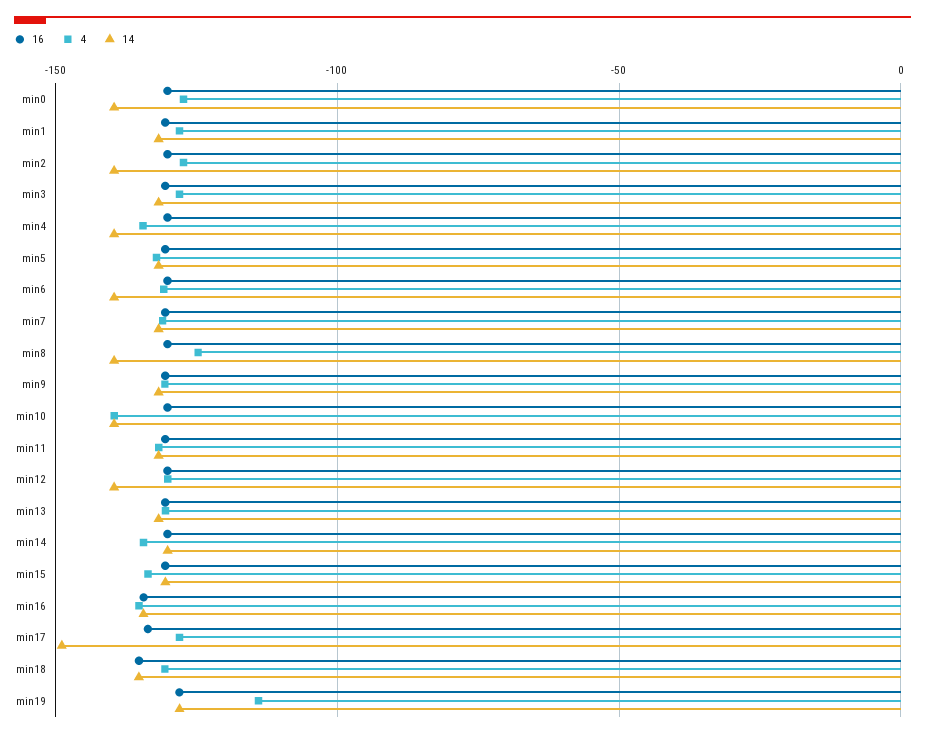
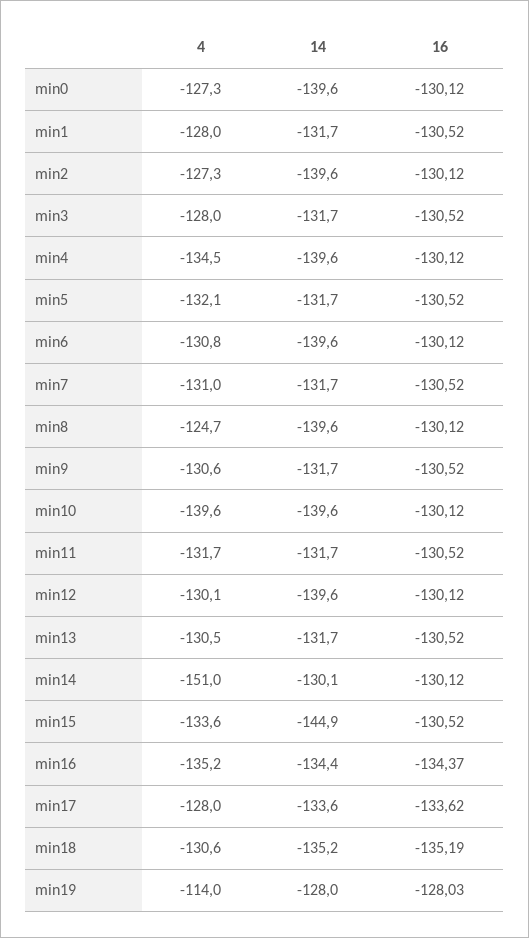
4, min14: -135 -> -151
14, min15: -130 -> -144.9
14, min17: -150 -> -133.6

